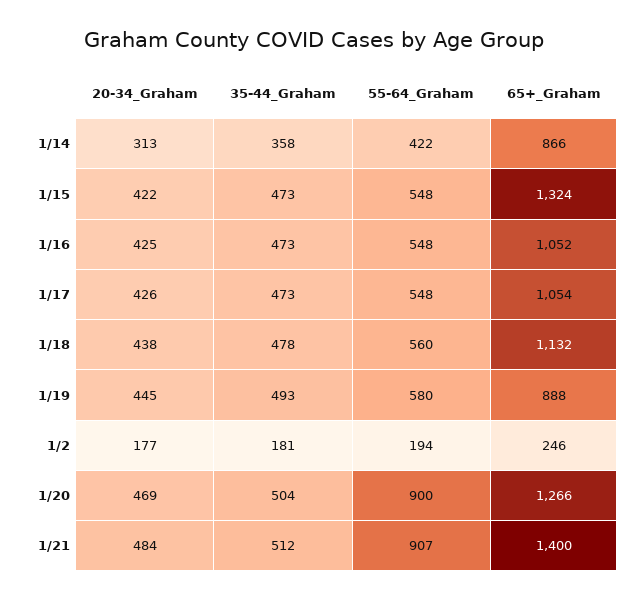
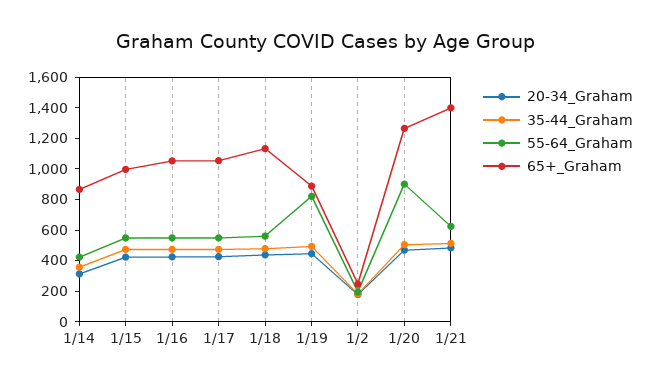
65+_Graham, 1/15: 1324 -> 1000
55-64_Graham, 1/19: 580 -> 800
55-64_Graham, 1/21: 907 -> 600

